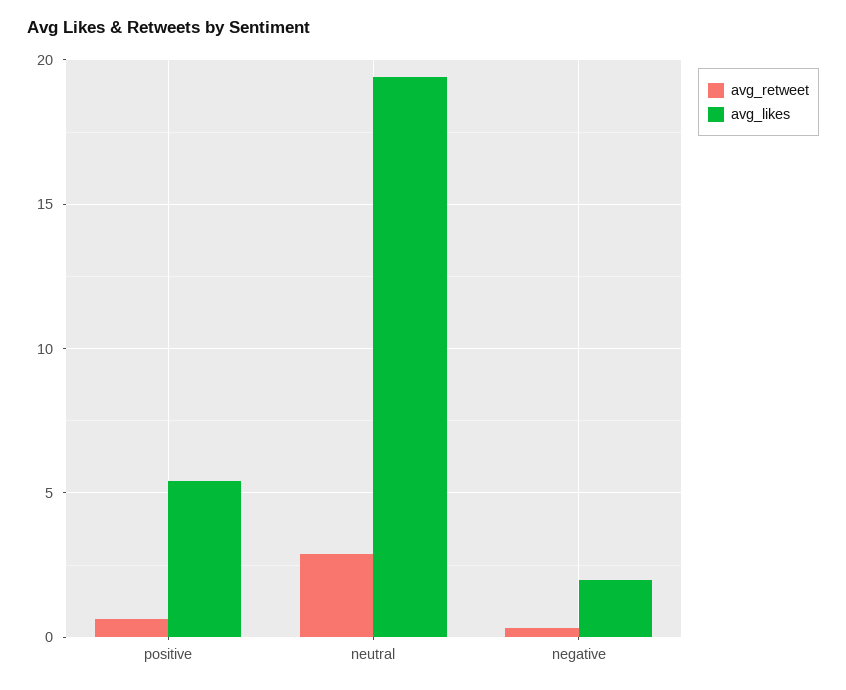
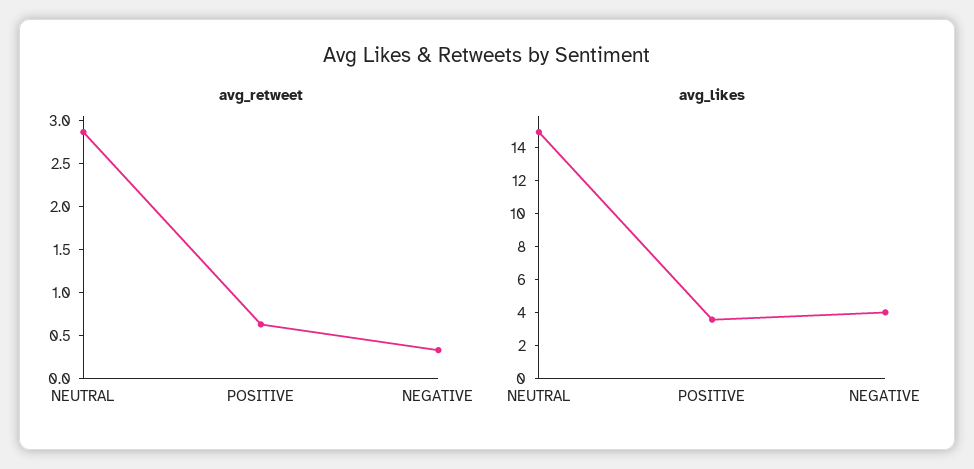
avg_likes, positive: 5.5 -> 3.5
avg_likes, neutral: 19.5 -> 15
avg_likes, negative: 2 -> 4

